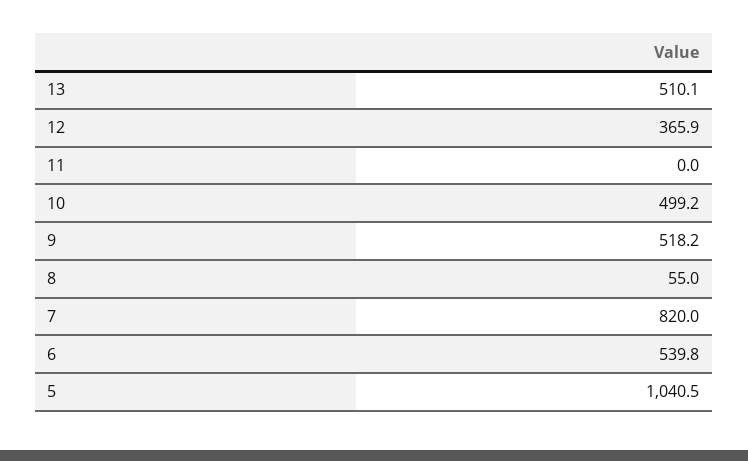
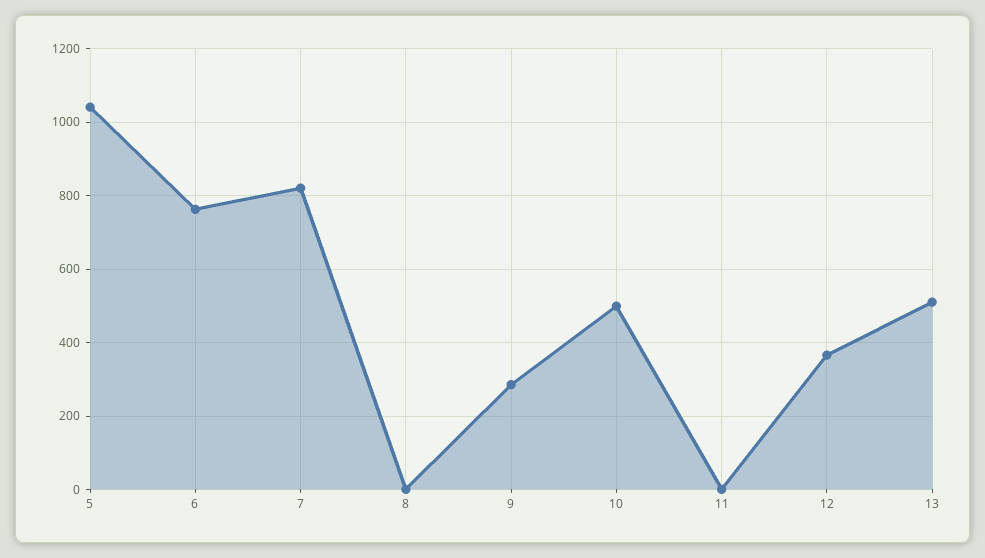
9: 518.2 -> 280
8: 55 -> 0
6: 539.8 -> 760

